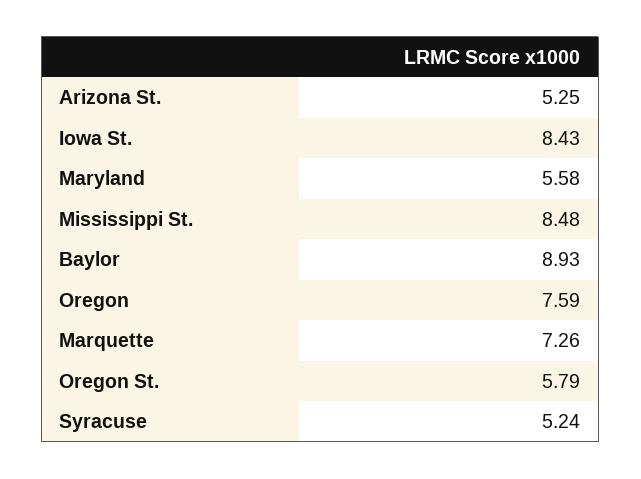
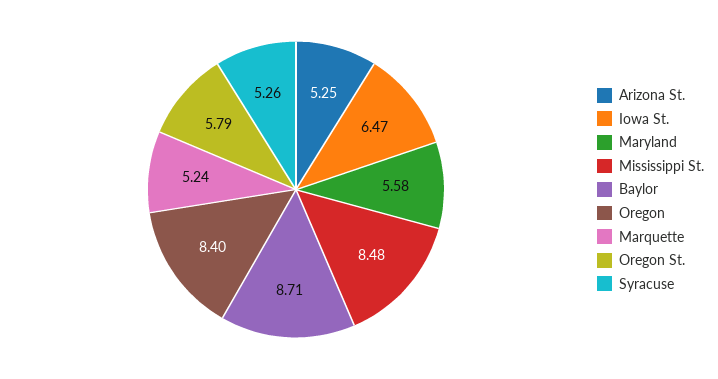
Iowa St.: 8.43 -> 6.47
Baylor: 8.93 -> 8.71
Oregon: 7.59 -> 8.4
Marquette: 7.26 -> 5.24
Syracuse: 5.24 -> 5.26

